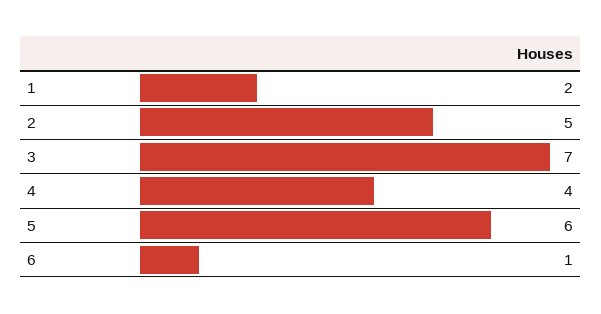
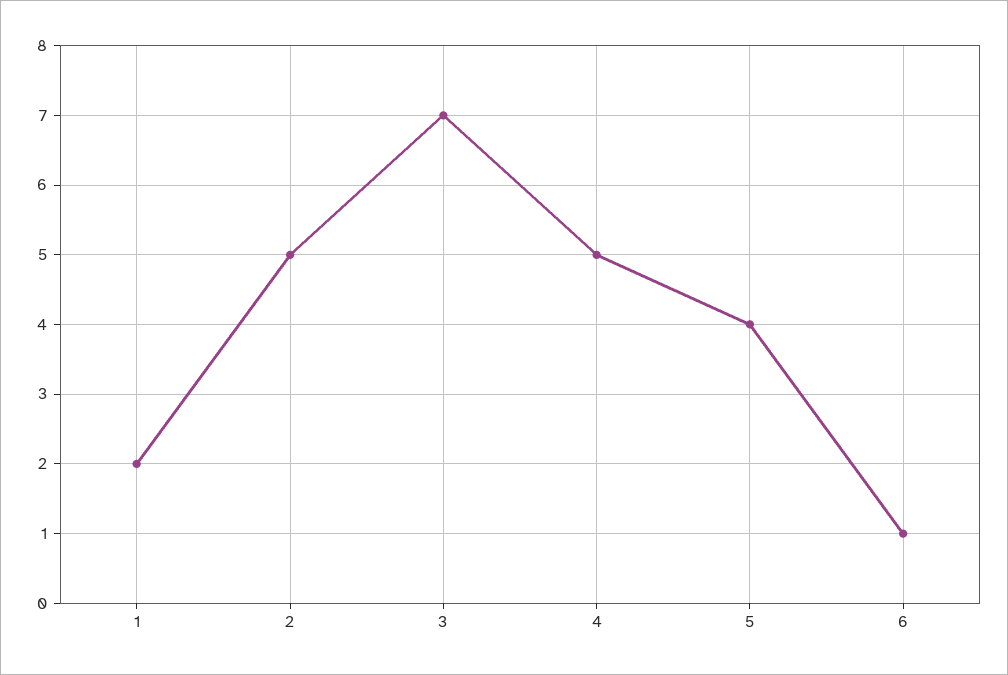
4: 4 -> 5
5: 6 -> 4

